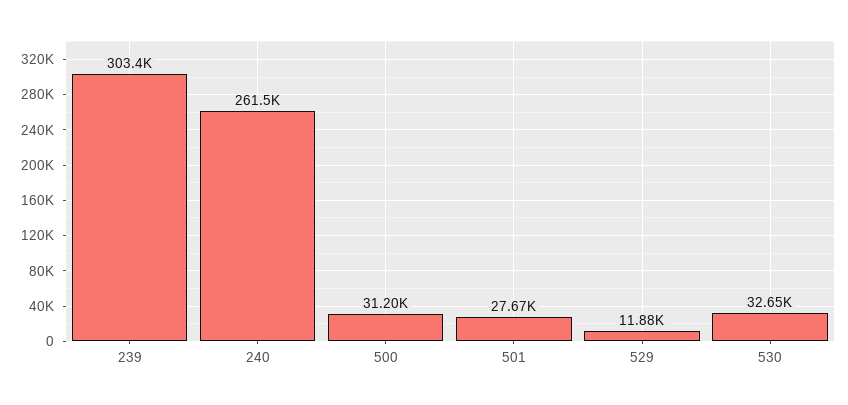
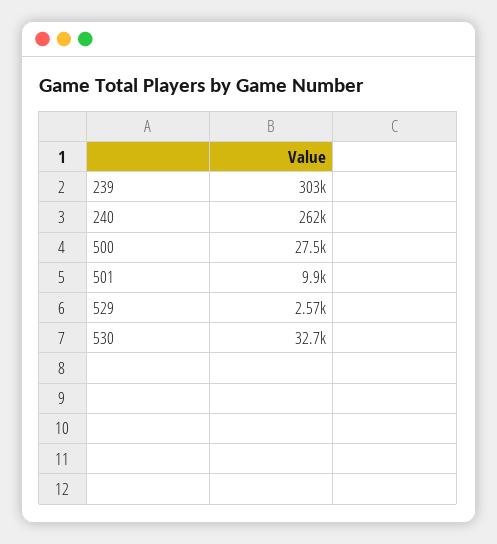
500: 31200 -> 27500
501: 27670 -> 9900
529: 11880 -> 2570

